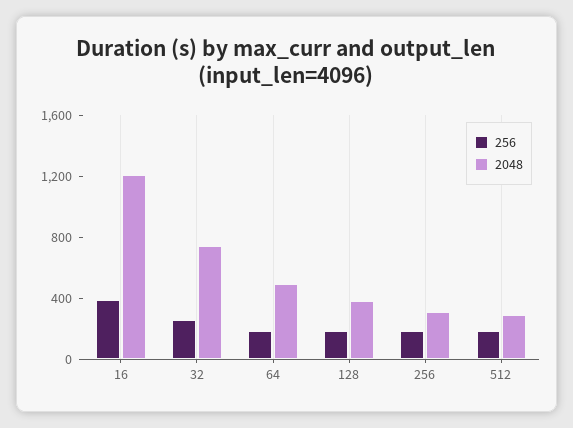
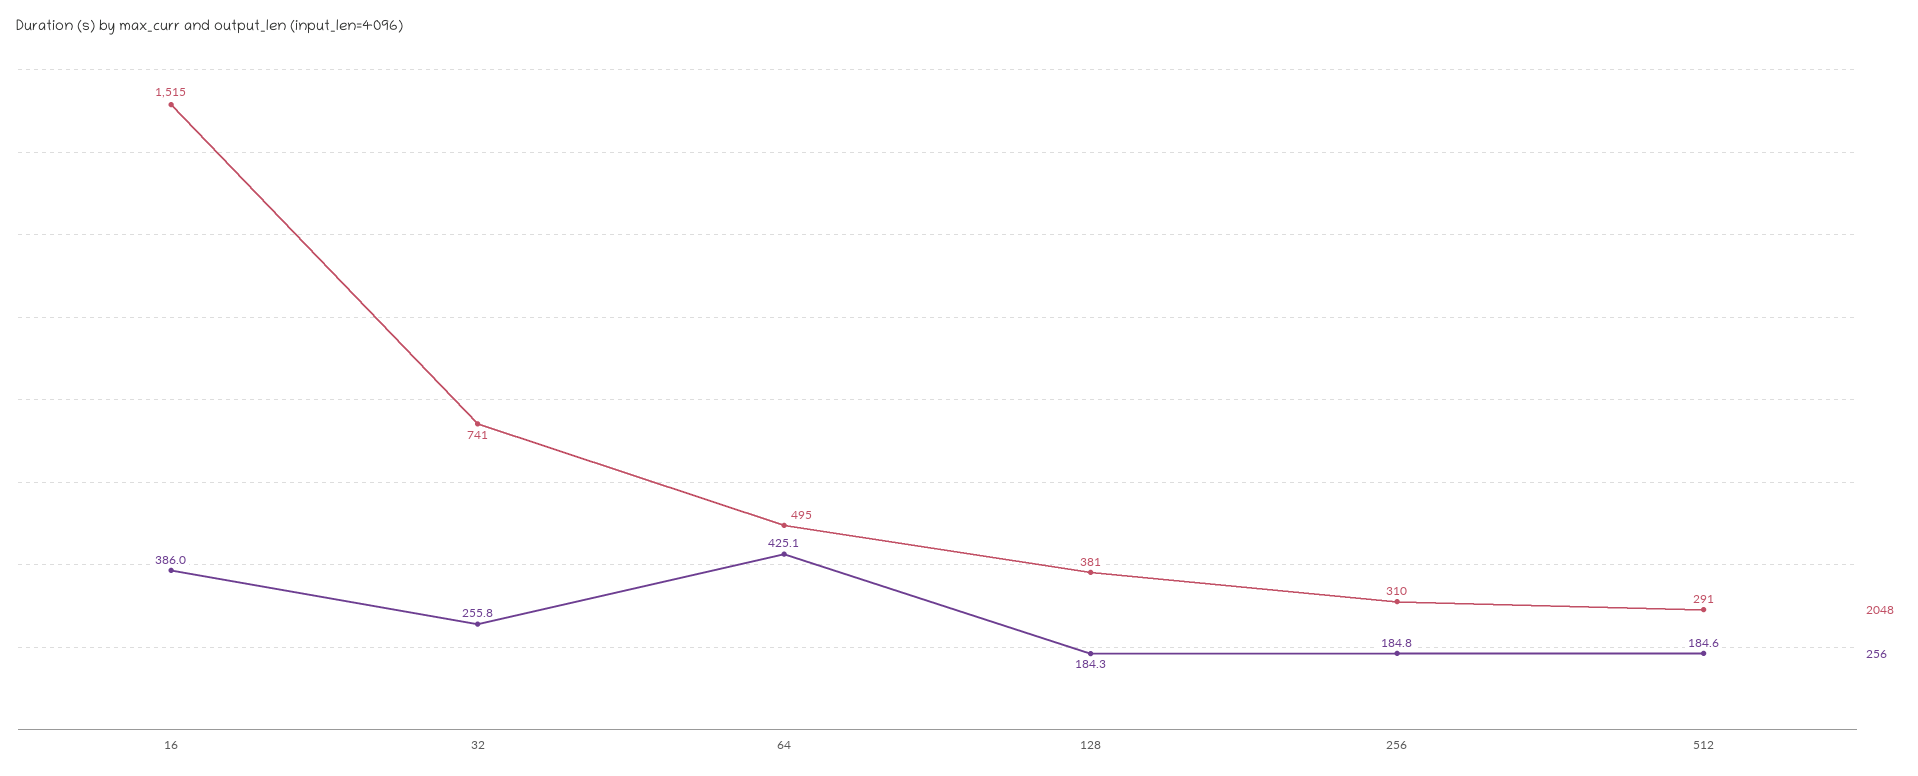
2048, 16: 1200 -> 1515
256, 64: 200 -> 425.1

